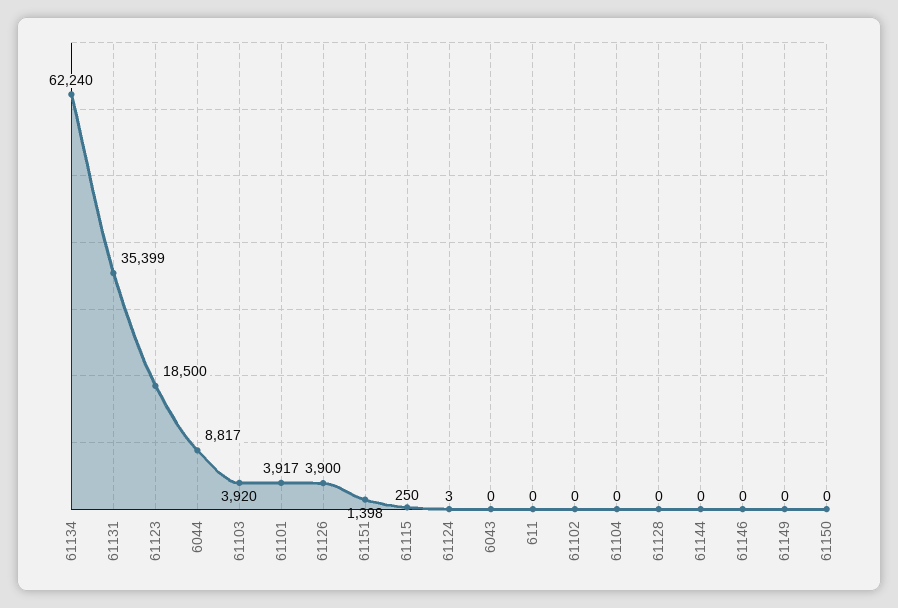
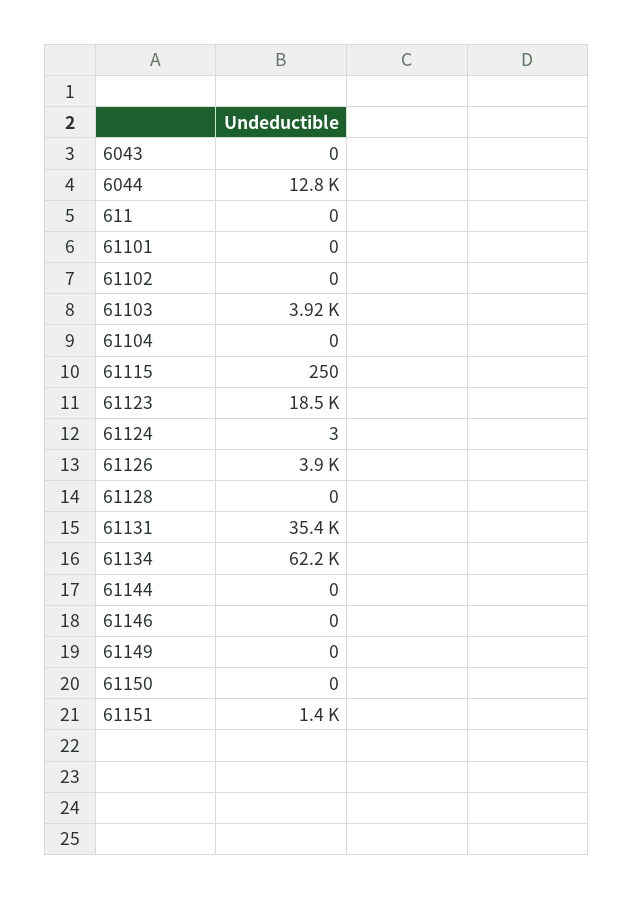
6044: 8817 -> 12800
61101: 3917 -> 0

